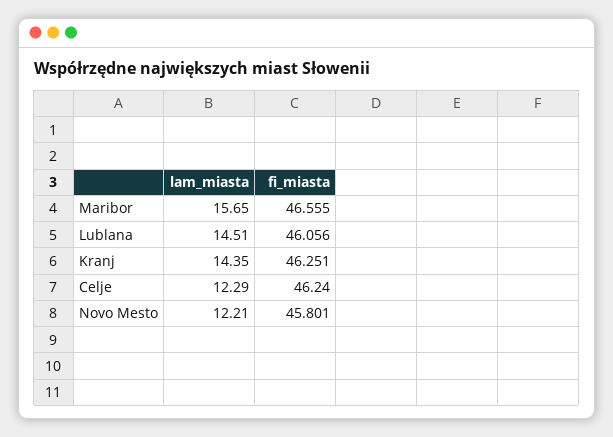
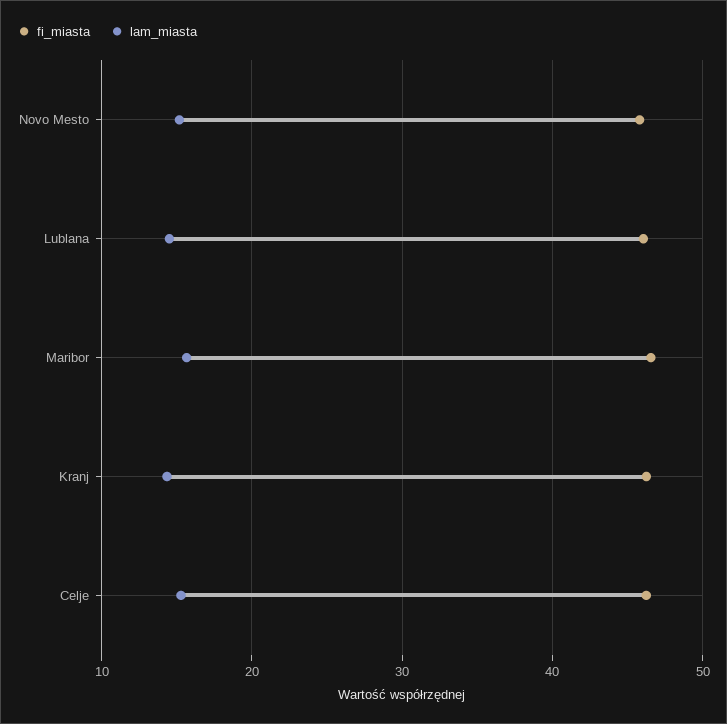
lam_miasta, Celje: 12.29 -> 15
lam_miasta, Novo Mesto: 12.21 -> 15

